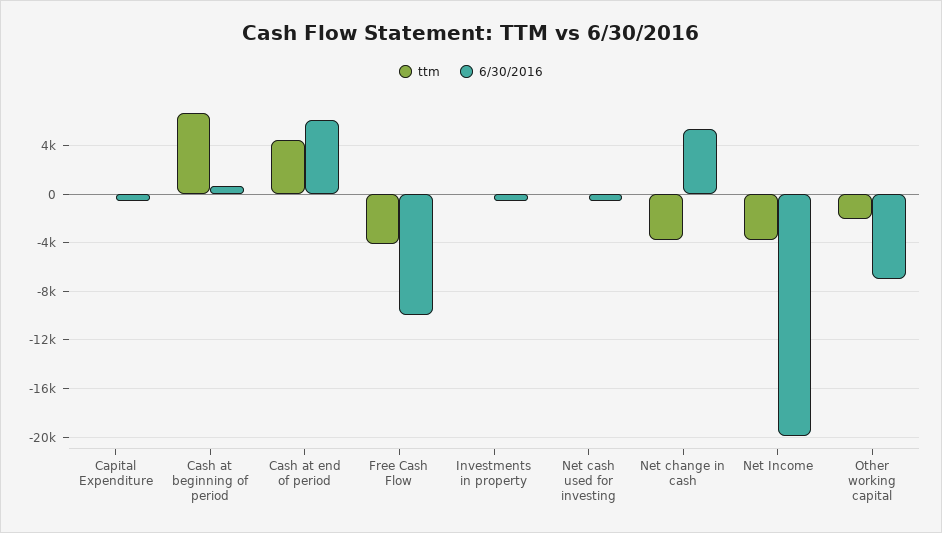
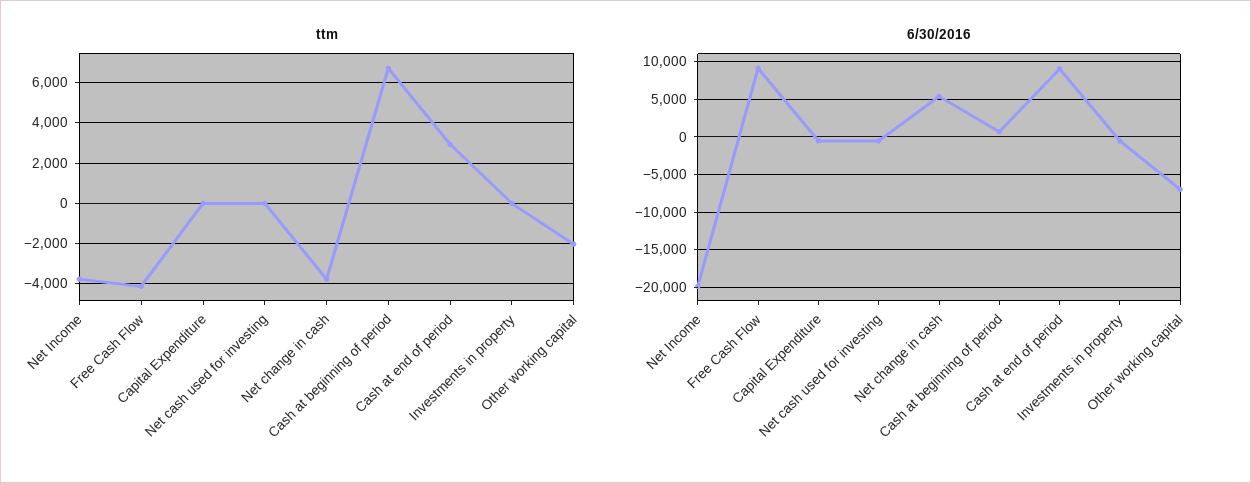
ttm, Cash at end of period: 4500 -> 3000
6/30/2016, Cash at end of period: 6000 -> 9000
6/30/2016, Free Cash Flow: -10000 -> 9000

